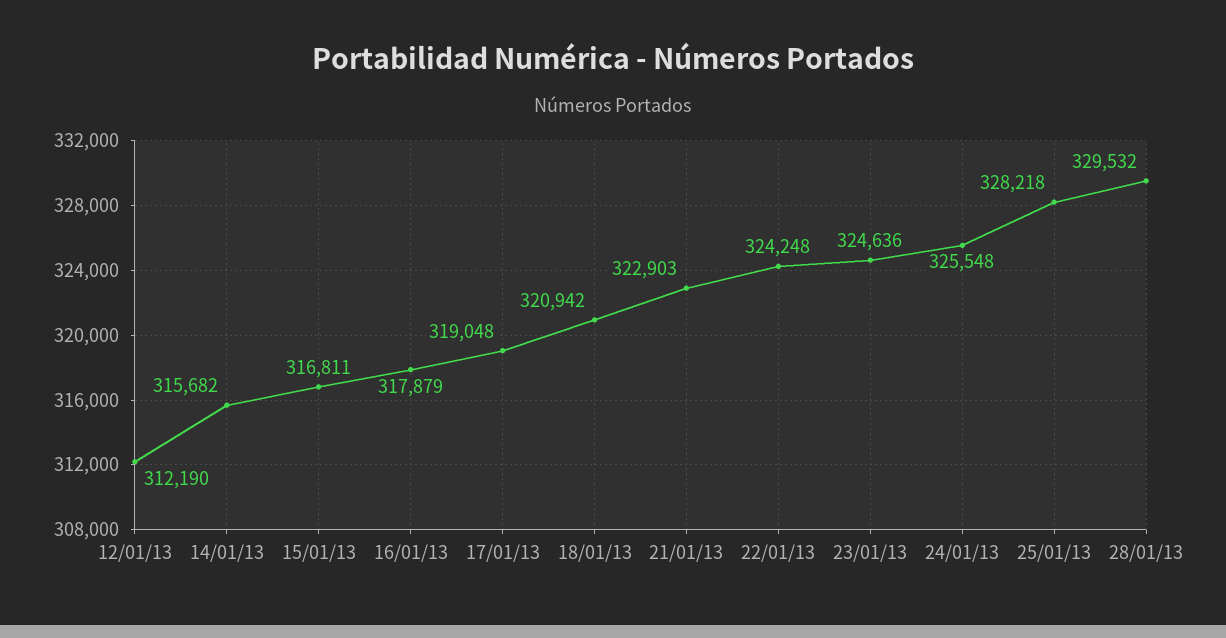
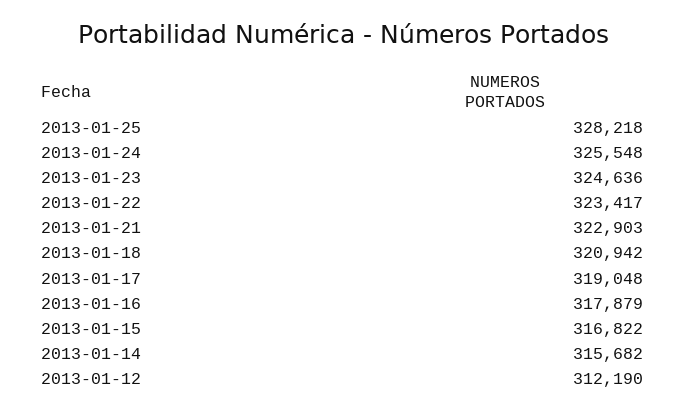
15/01/13: 316811 -> 316822
22/01/13: 324248 -> 323417
28/01/13: 329532 -> none

